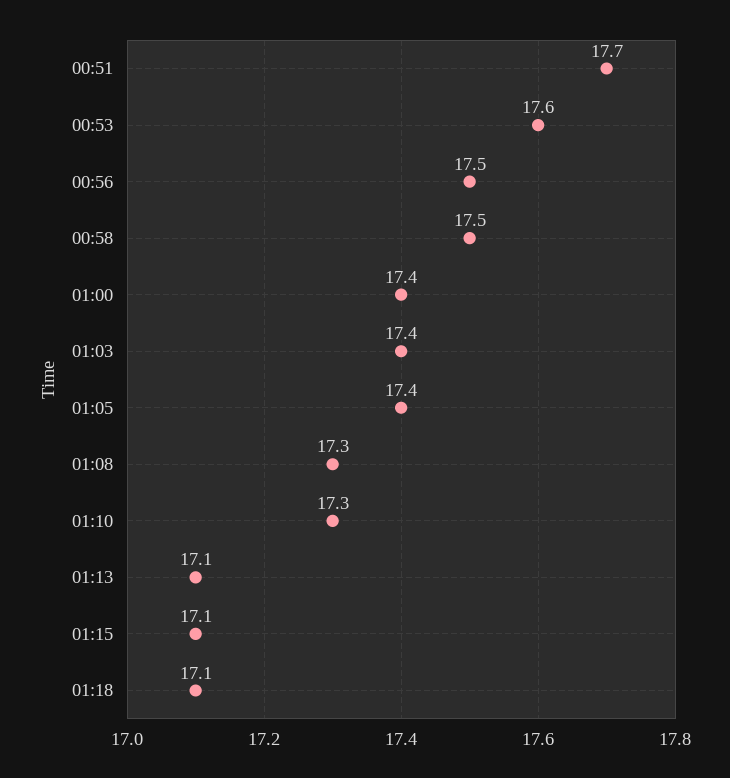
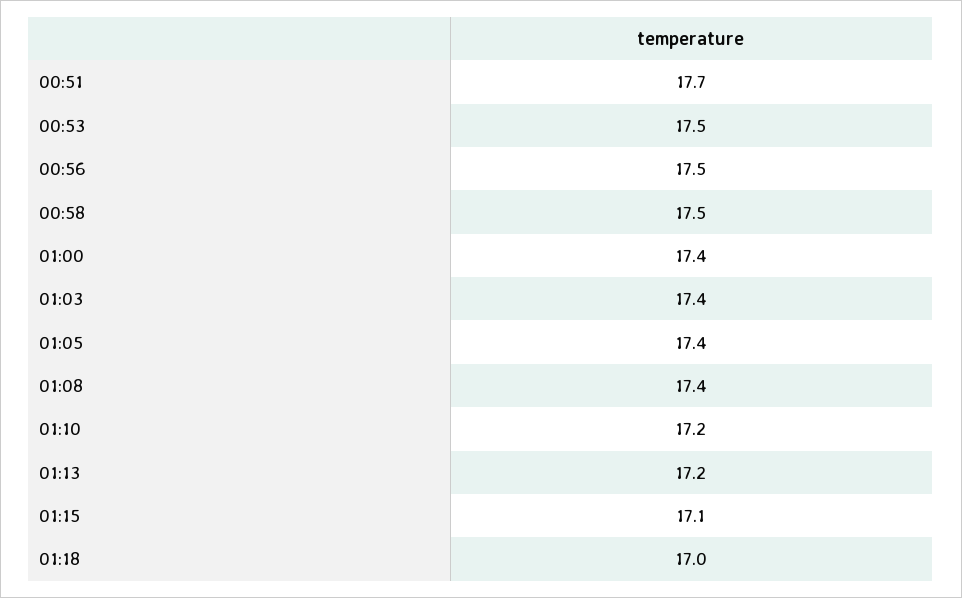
00:53: 17.6 -> 17.5
01:08: 17.3 -> 17.4
01:10: 17.3 -> 17.2
01:13: 17.1 -> 17.2
01:18: 17.1 -> 17

